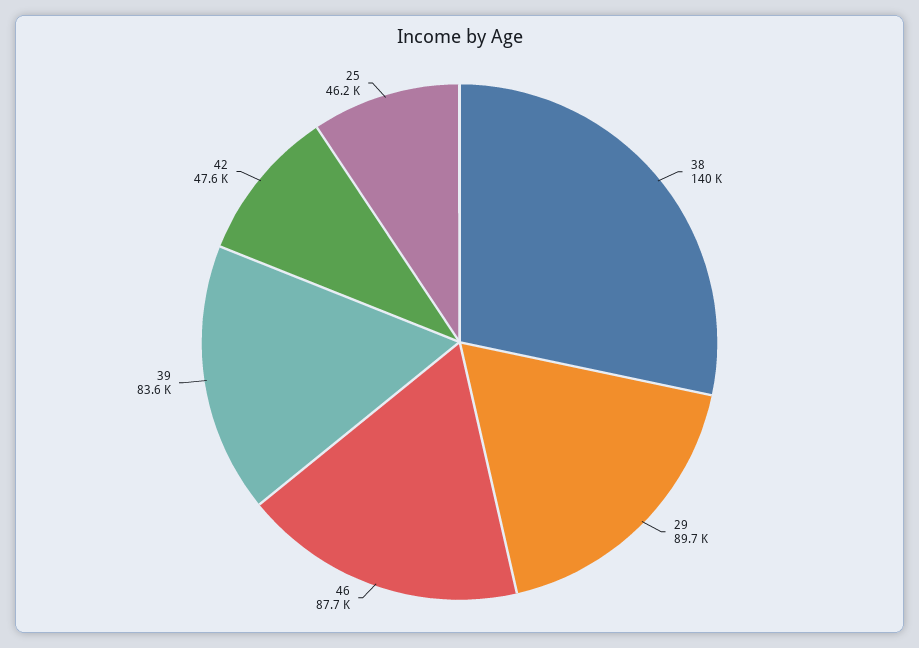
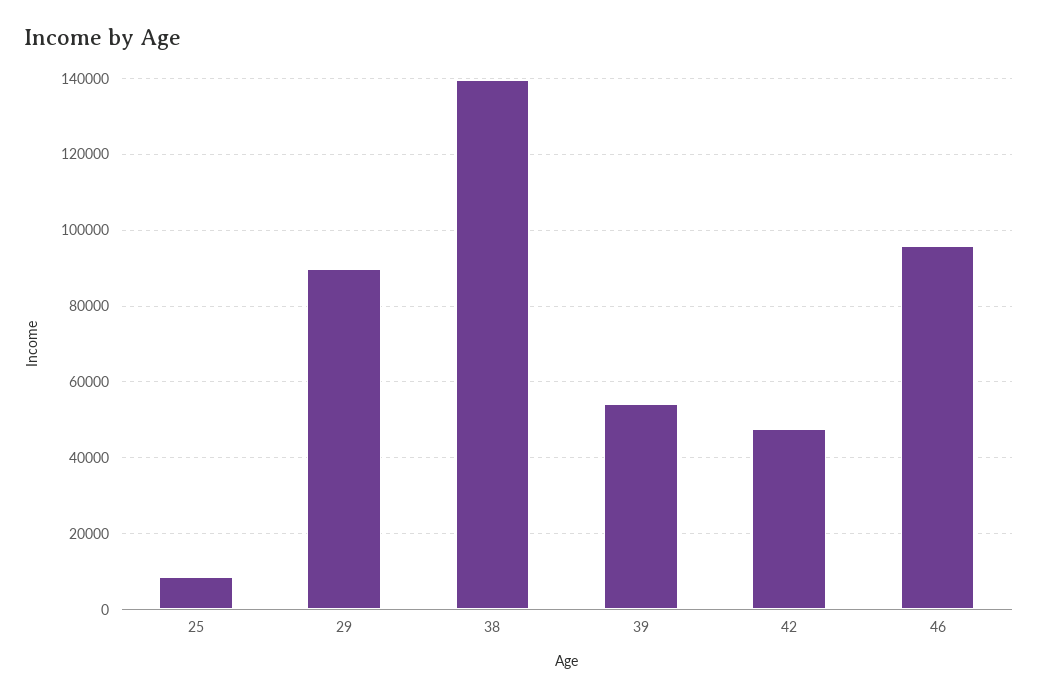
46: 87700 -> 96000
39: 83600 -> 54000
25: 46200 -> 8000

